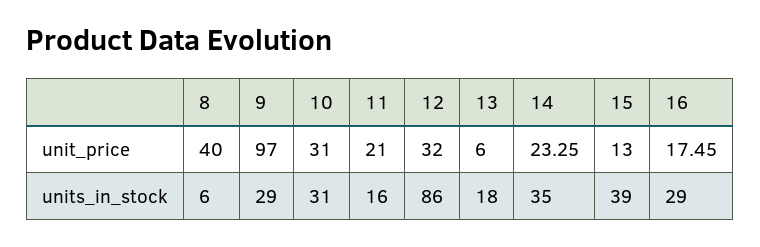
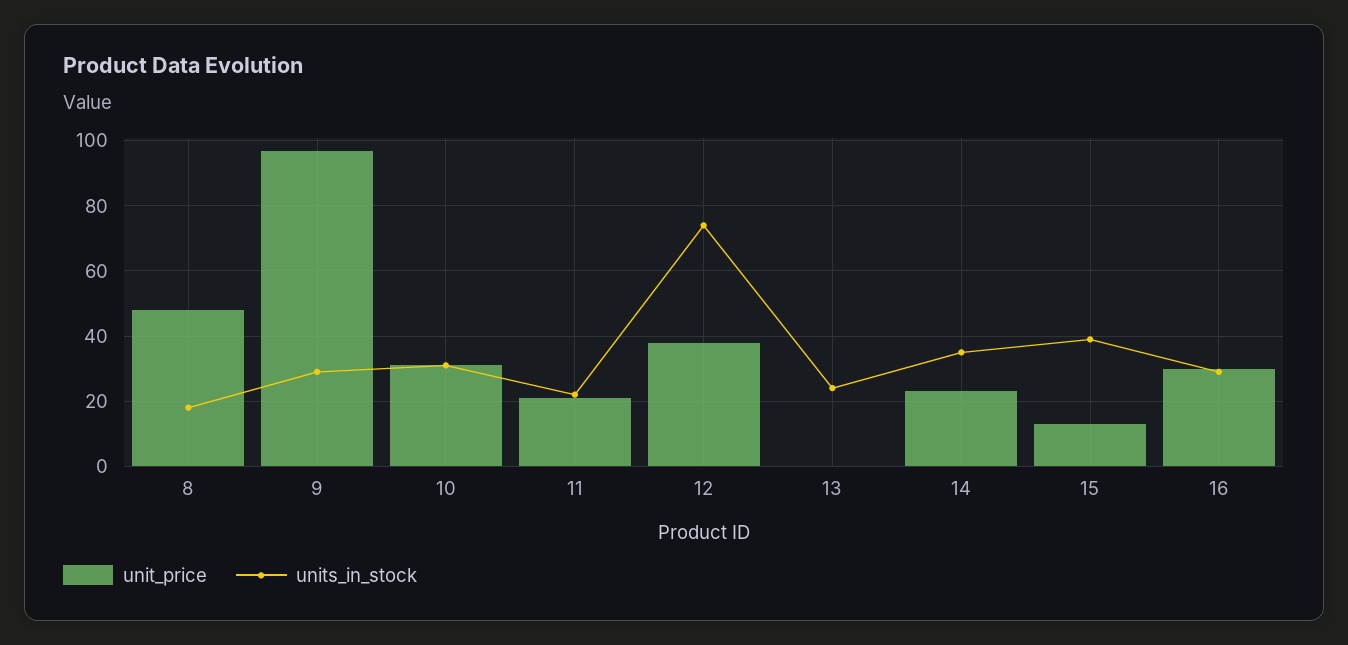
unit_price, 8: 40 -> 48
unit_price, 12: 32 -> 38
unit_price, 13: 6 -> 0
unit_price, 16: 17.45 -> 30
units_in_stock, 8: 6 -> 18
units_in_stock, 11: 16 -> 22
units_in_stock, 12: 86 -> 74
units_in_stock, 13: 18 -> 24

